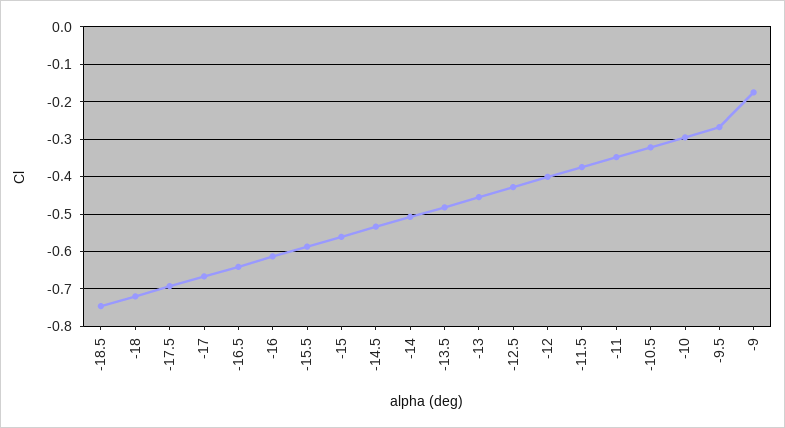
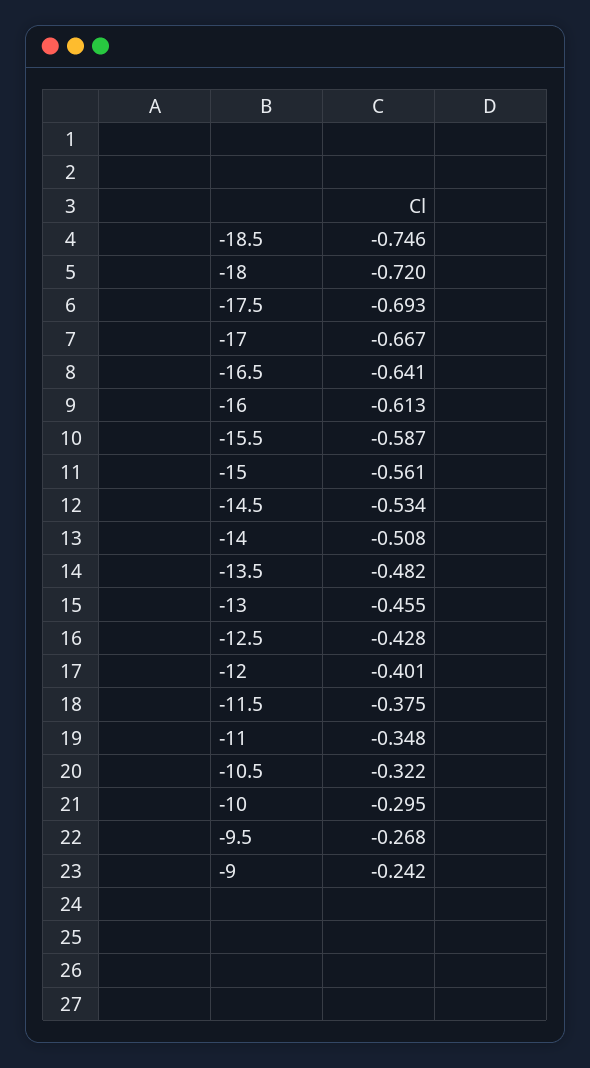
-9: -0.18 -> -0.242

